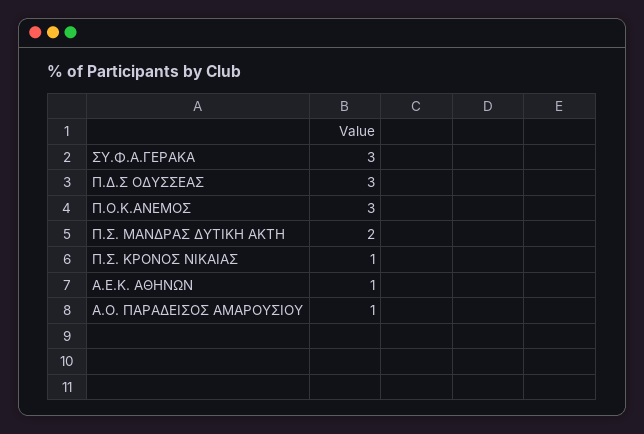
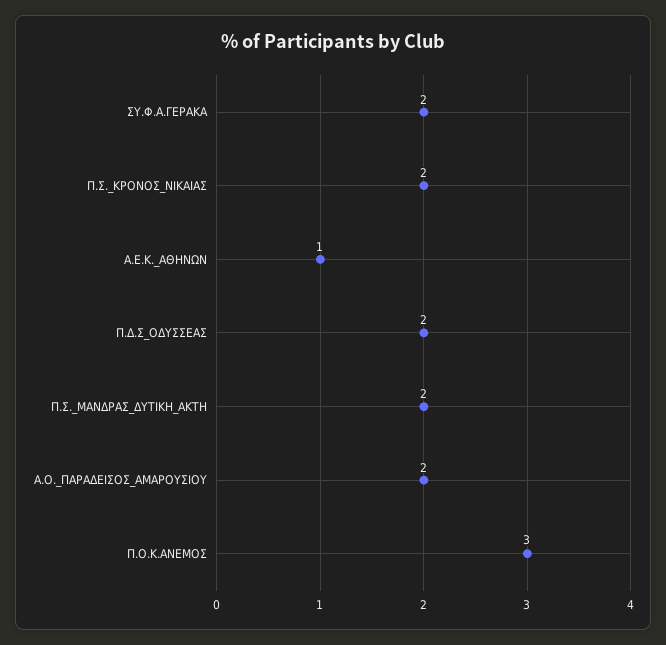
ΣΥ.Φ.Α.ΓΕΡΑΚΑ: 3 -> 2
Π.Δ.Σ ΟΔΥΣΣΕΑΣ: 3 -> 2
Π.Σ. ΚΡΟΝΟΣ ΝΙΚΑΙΑΣ: 1 -> 2
Α.Ο. ΠΑΡΑΔΕΙΣΟΣ ΑΜΑΡΟΥΣΙΟΥ: 1 -> 2

